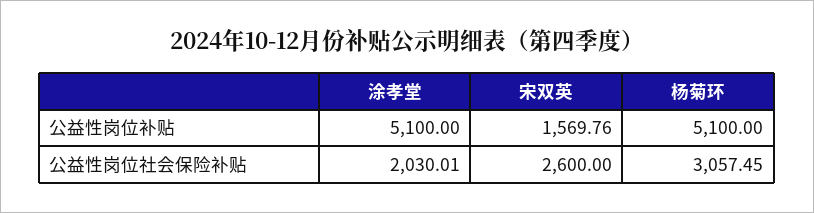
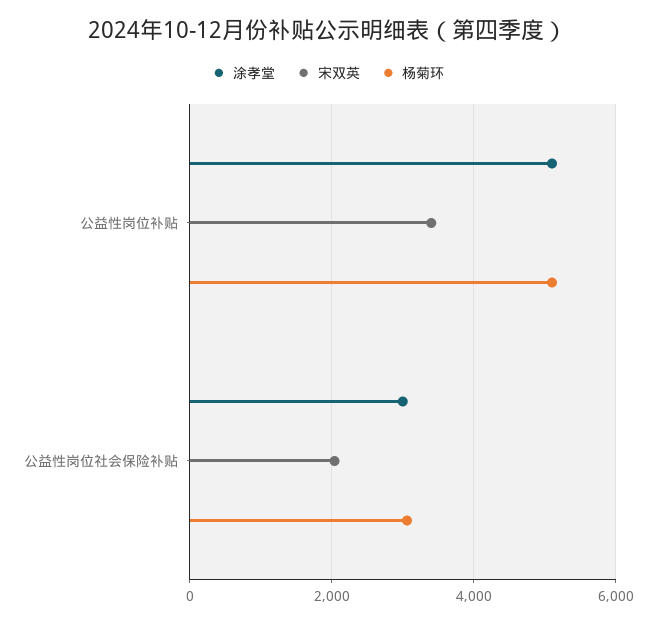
宋双英, 公益性岗位补贴: 1569.76 -> 3400
涂孝堂, 公益性岗位社会保险补贴: 2030.01 -> 3000
宋双英, 公益性岗位社会保险补贴: 2600 -> 2000

